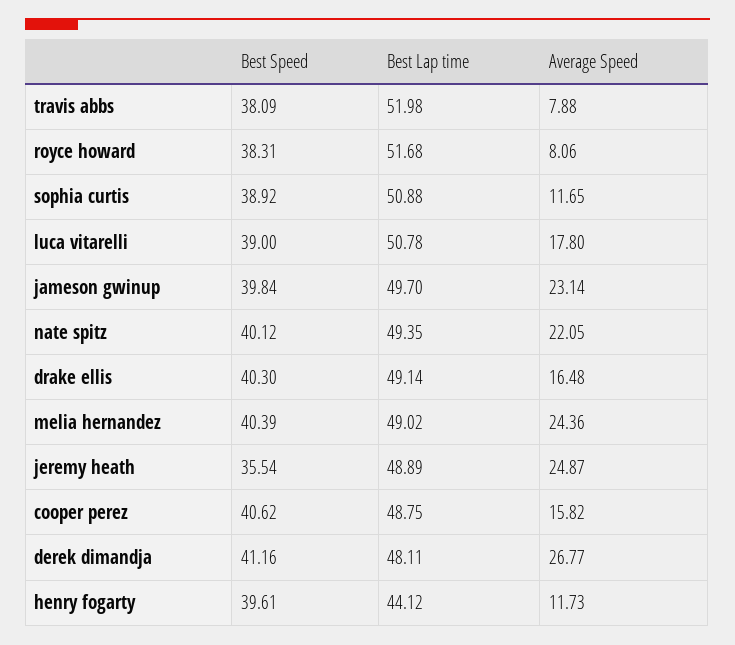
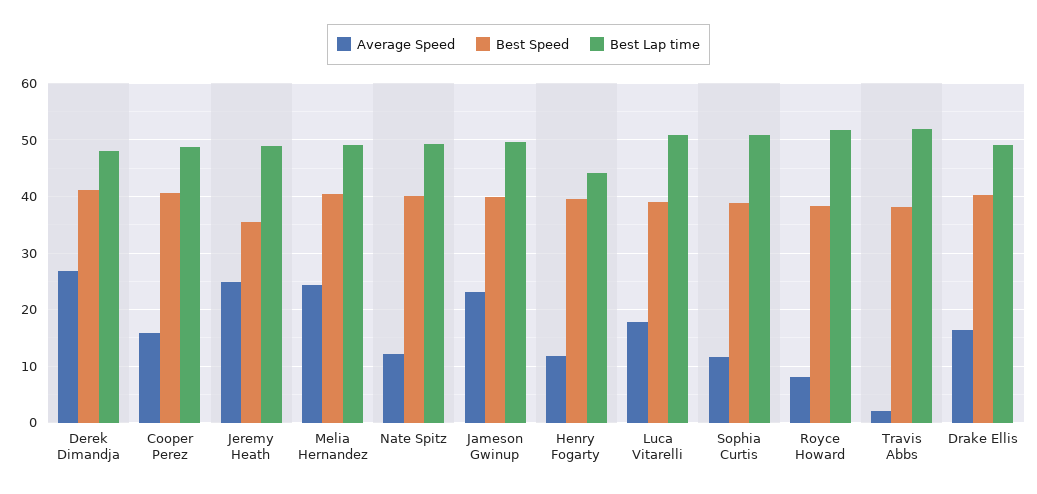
Average Speed, travis abbs: 7.88 -> 2
Average Speed, nate spitz: 22.05 -> 12

